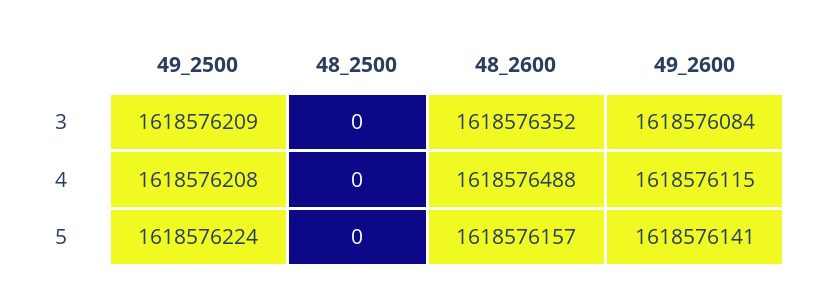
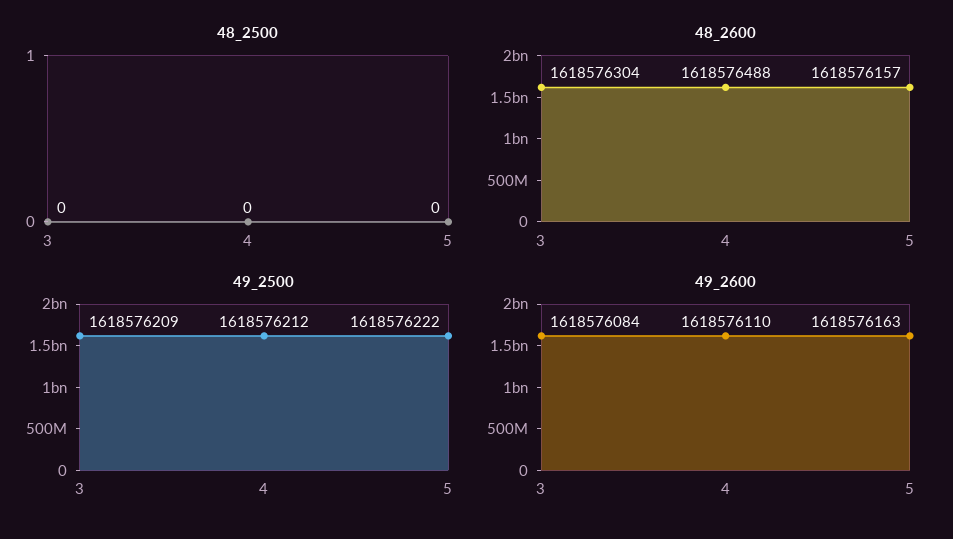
48_2600, 3: 1618576352 -> 1618576304
49_2500, 4: 1618576208 -> 1618576212
49_2600, 4: 1618576115 -> 1618576110
49_2500, 5: 1618576224 -> 1618576222
49_2600, 5: 1618576141 -> 1618576163

